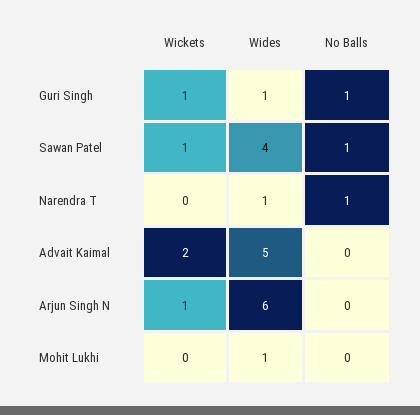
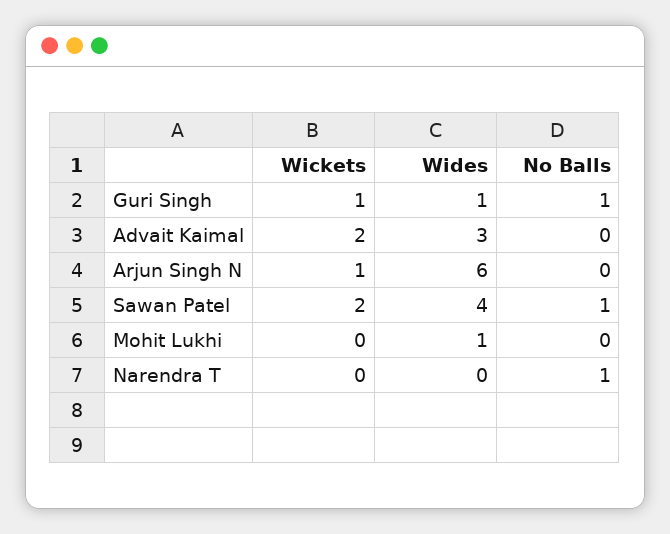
Wickets, Sawan Patel: 1 -> 2
Wides, Narendra T: 1 -> 0
Wides, Advait Kaimal: 5 -> 3

